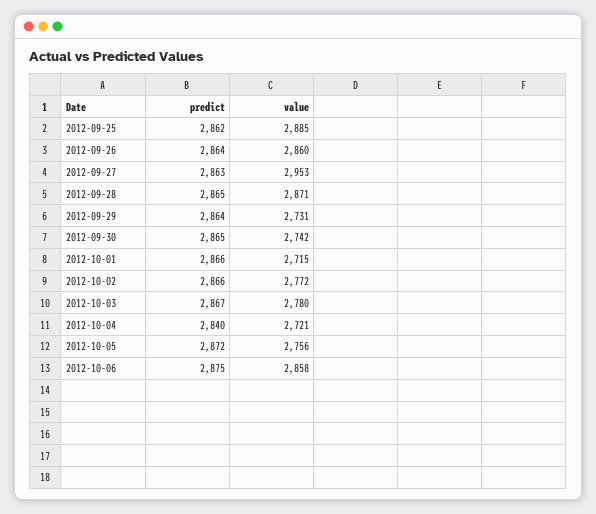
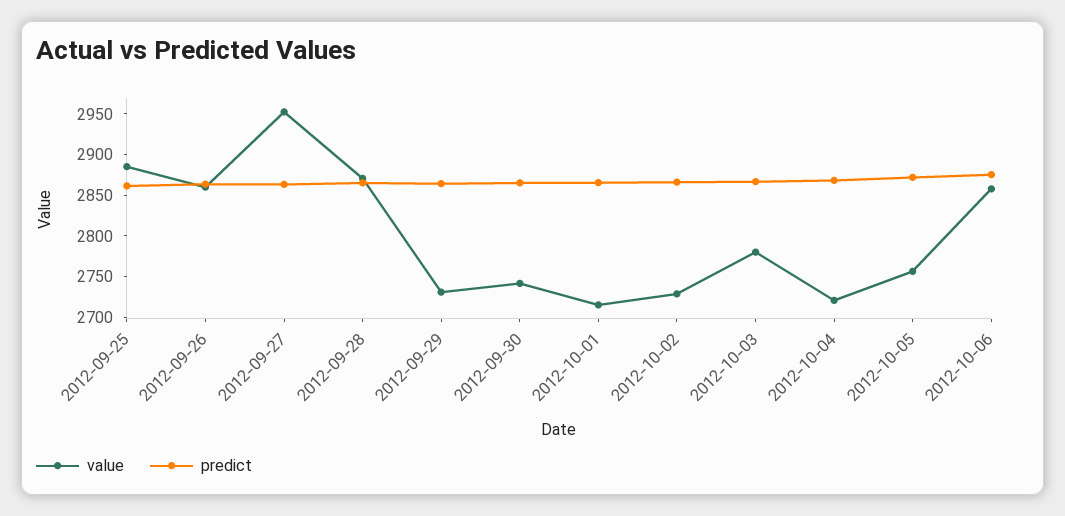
value, 2012-10-02: 2772 -> 2730
predict, 2012-10-04: 2840 -> 2870

